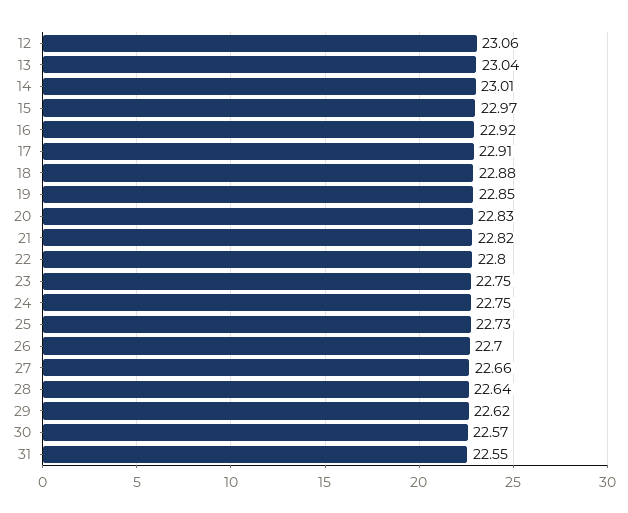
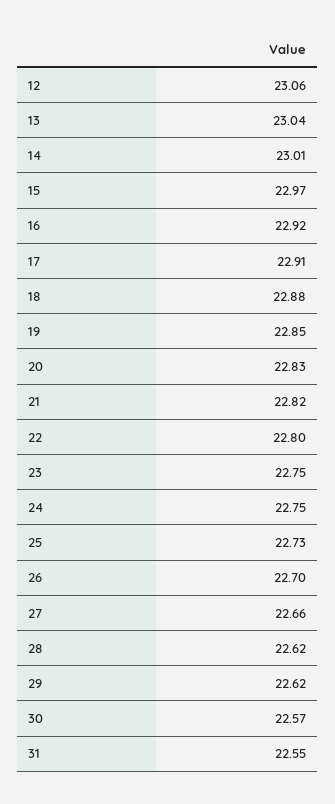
28: 22.64 -> 22.62

